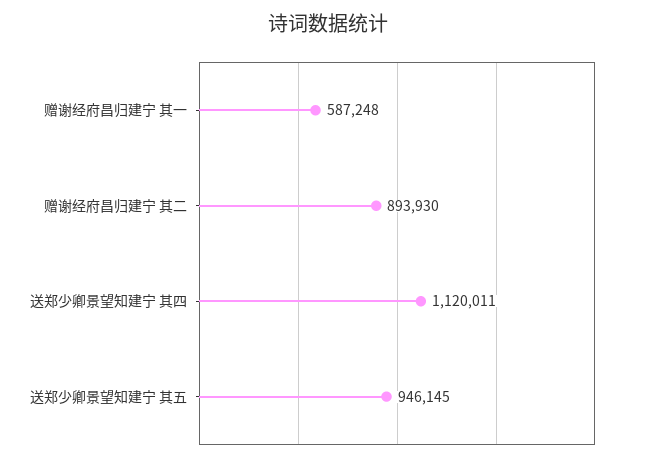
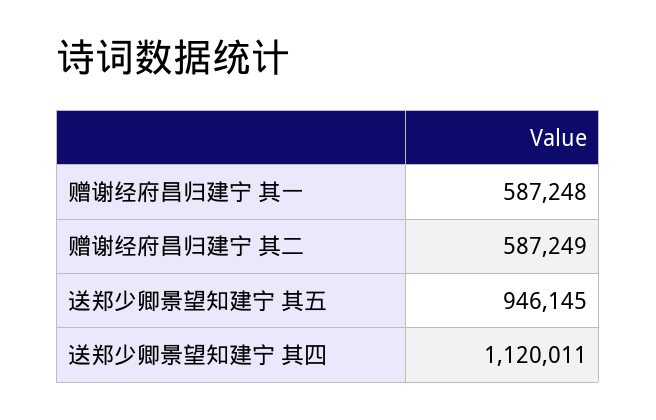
赠谢经府昌归建宁 其二: 893930 -> 587249

